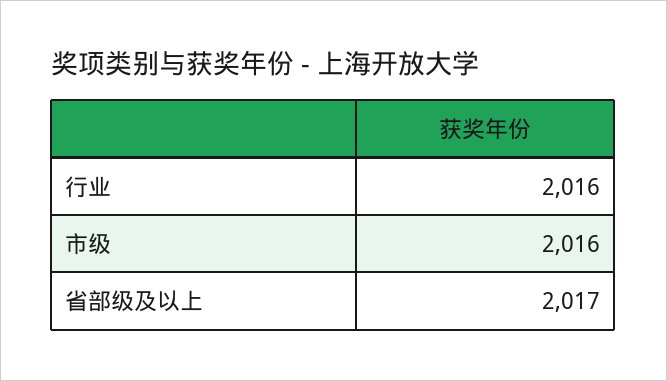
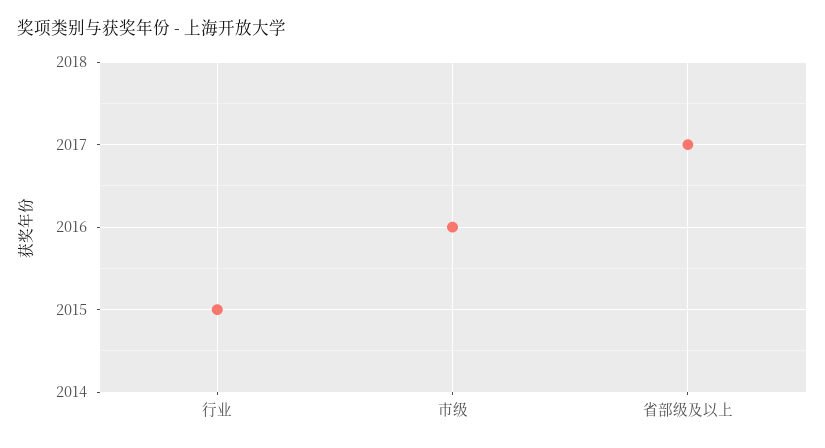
行业: 2016 -> 2015

